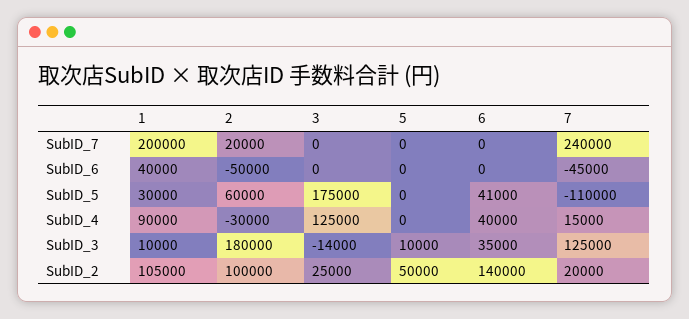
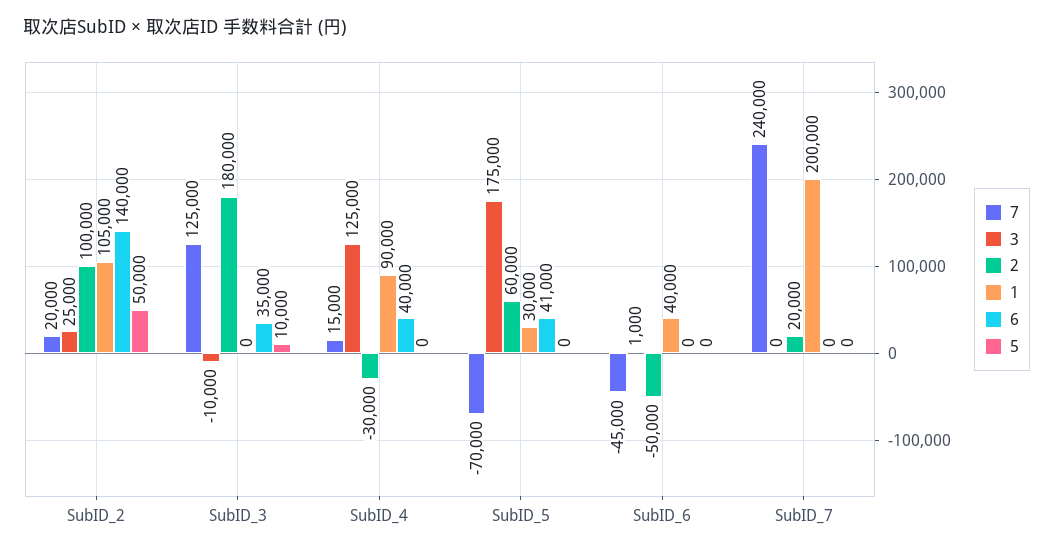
3, SubID_6: 0 -> 1000
7, SubID_5: -110000 -> -70000
1, SubID_3: 10000 -> 0
3, SubID_3: -14000 -> -10000

